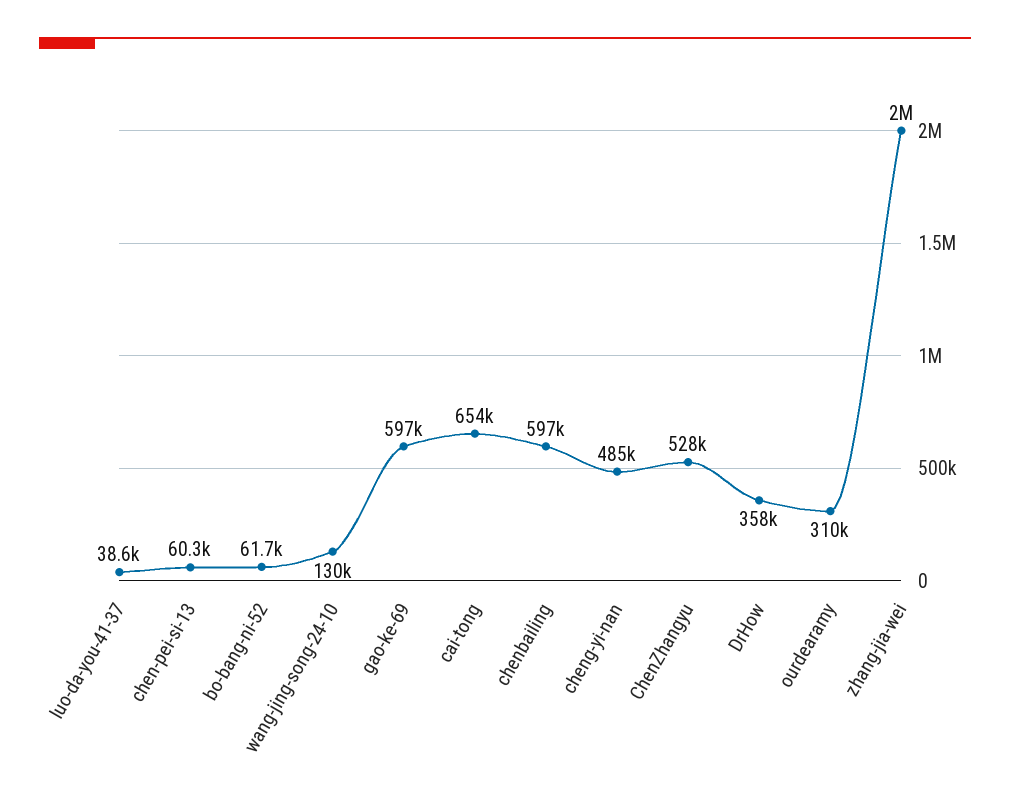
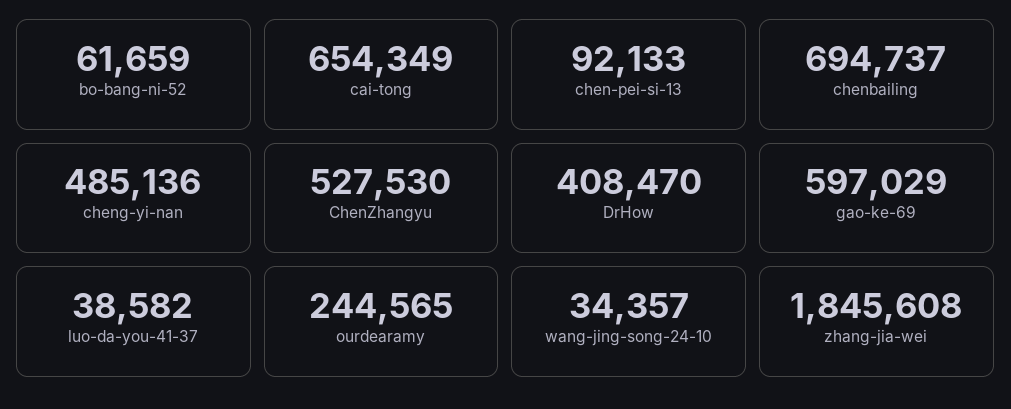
chen-pei-si-13: 60300 -> 92133
wang-jing-song-24-10: 130000 -> 34357
chenbailing: 597000 -> 694737
DrHow: 358000 -> 408470
ourdearamy: 310000 -> 244565
zhang-jia-wei: 2000000 -> 1845608

